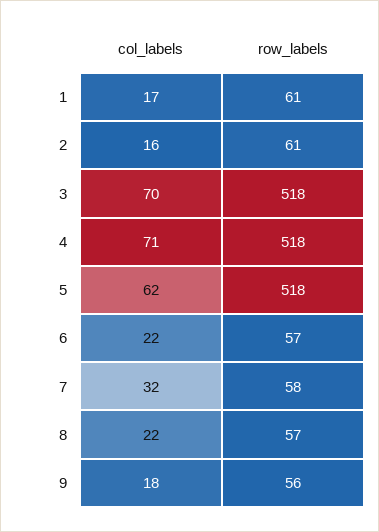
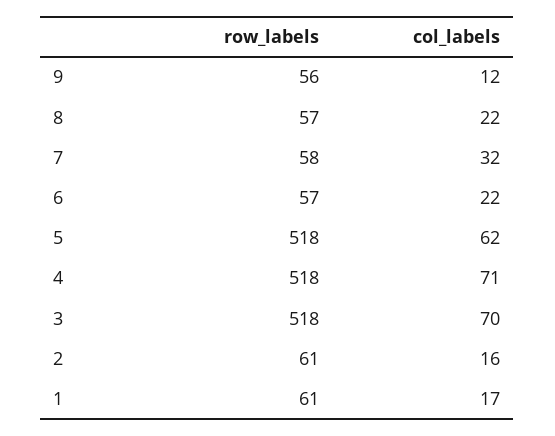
col_labels, 9: 18 -> 12

